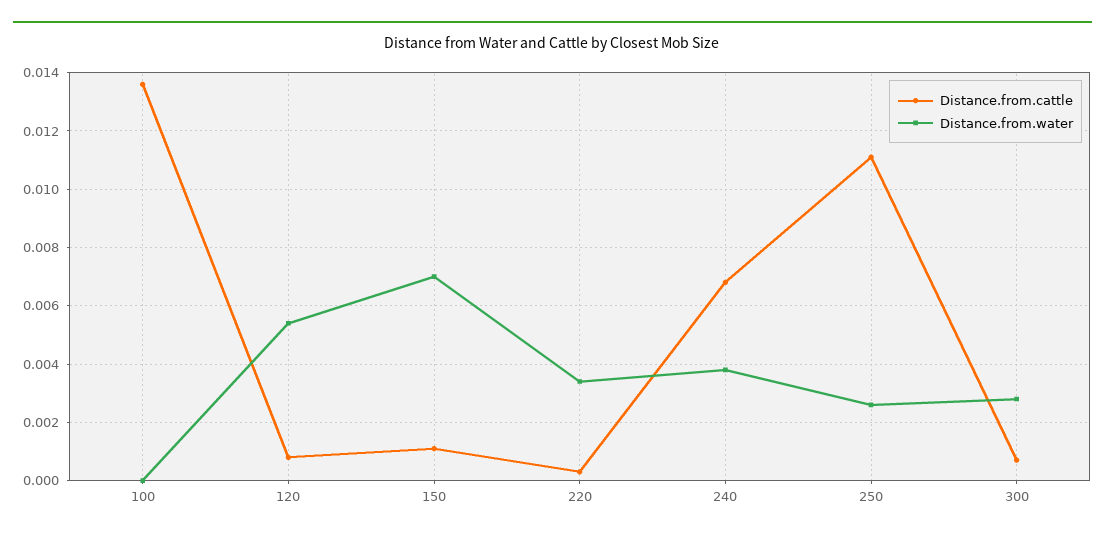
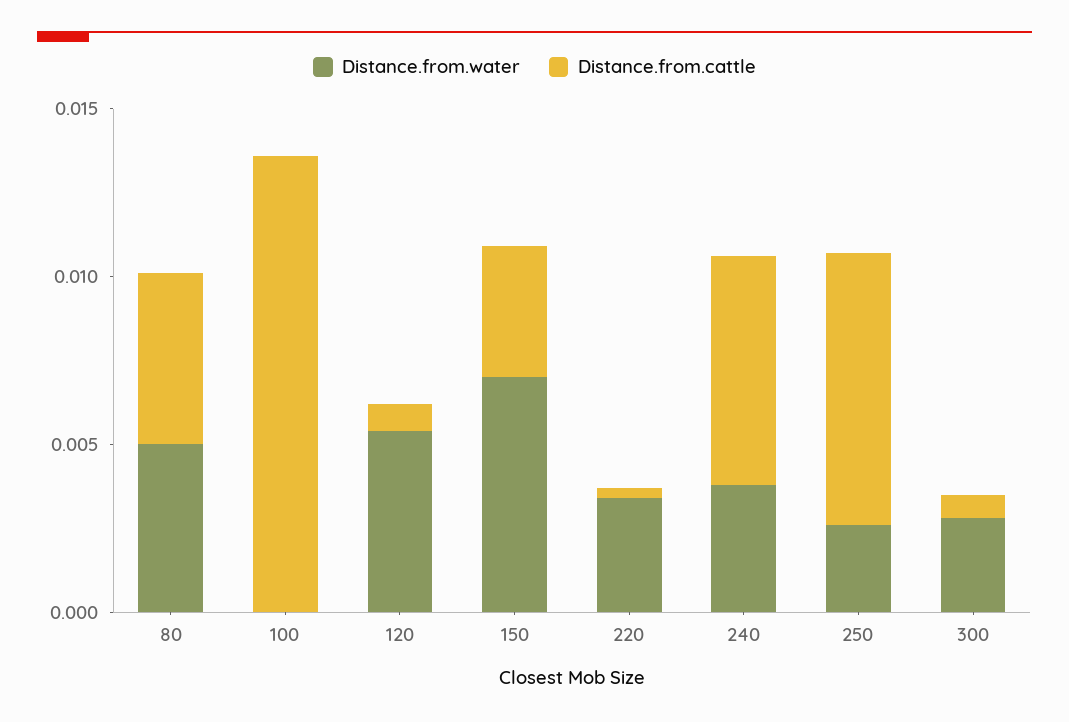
Distance.from.cattle, 150: 0.001 -> 0.004
Distance.from.cattle, 250: 0.011 -> 0.008
Distance.from.water, 80: none -> 0.005
Distance.from.cattle, 80: none -> 0.005

